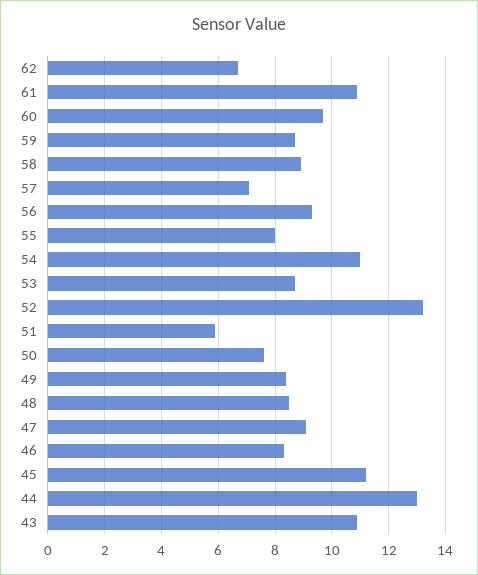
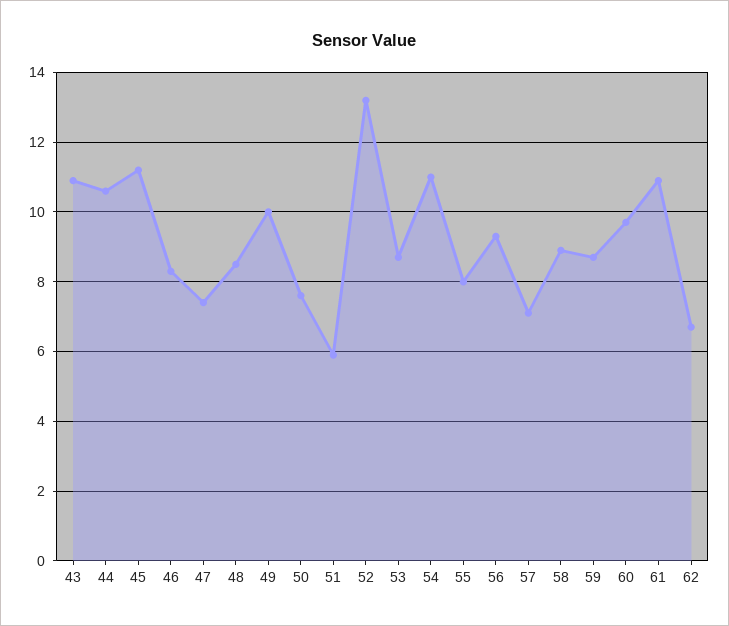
49: 8.5 -> 10
47: 9 -> 7.5
44: 13 -> 10.5

